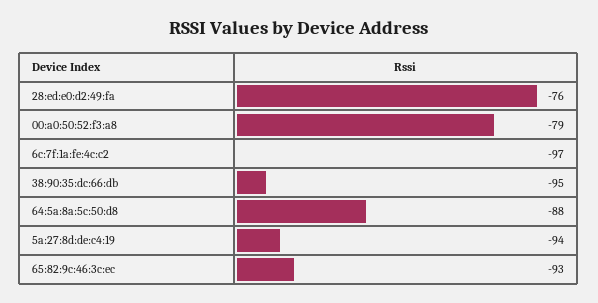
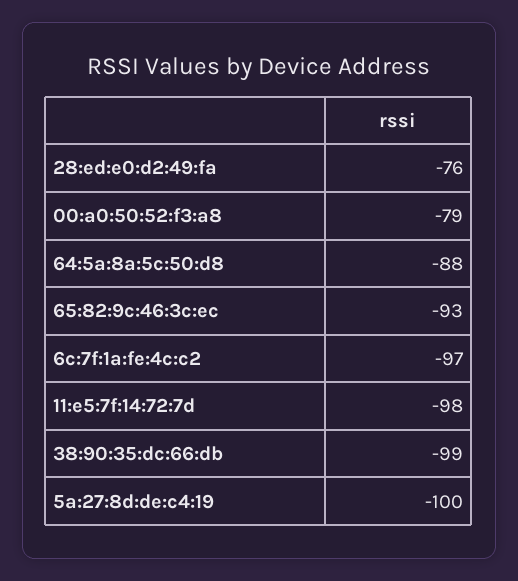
38:90:35:dc:66:db: -95 -> -99
5a:27:8d:de:c4:19: -94 -> -100
11:e5:7f:14:72:7d: none -> -98

